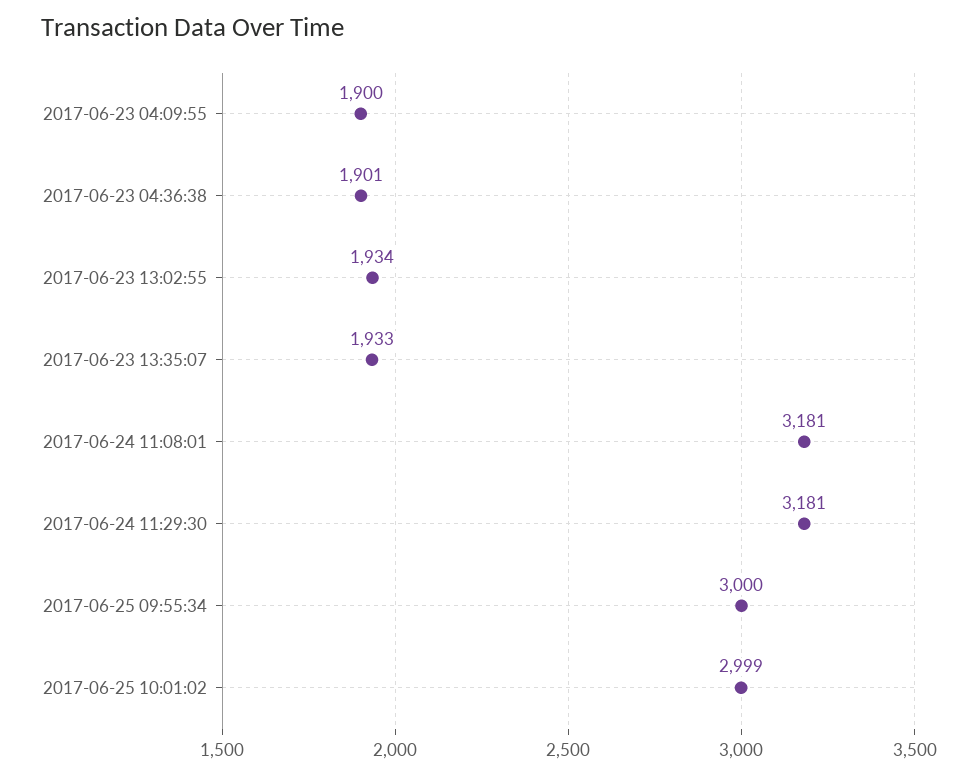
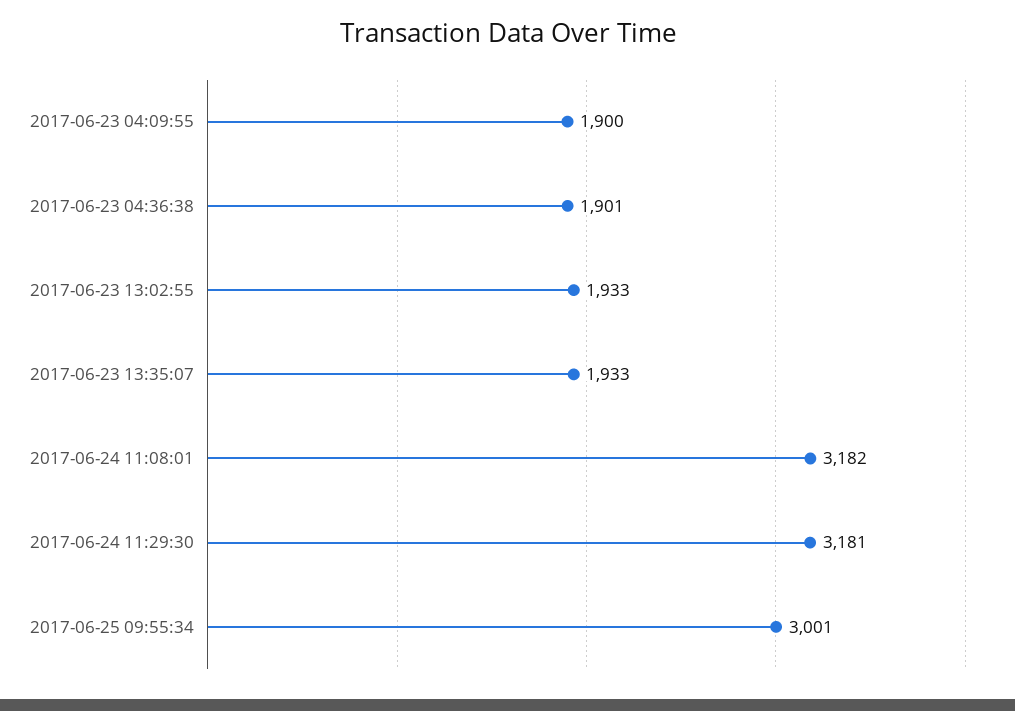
2017-06-23 13:02:55: 1934 -> 1933
2017-06-24 11:08:01: 3181 -> 3182
2017-06-25 09:55:34: 3000 -> 3001
2017-06-25 10:01:02: 2999 -> none

